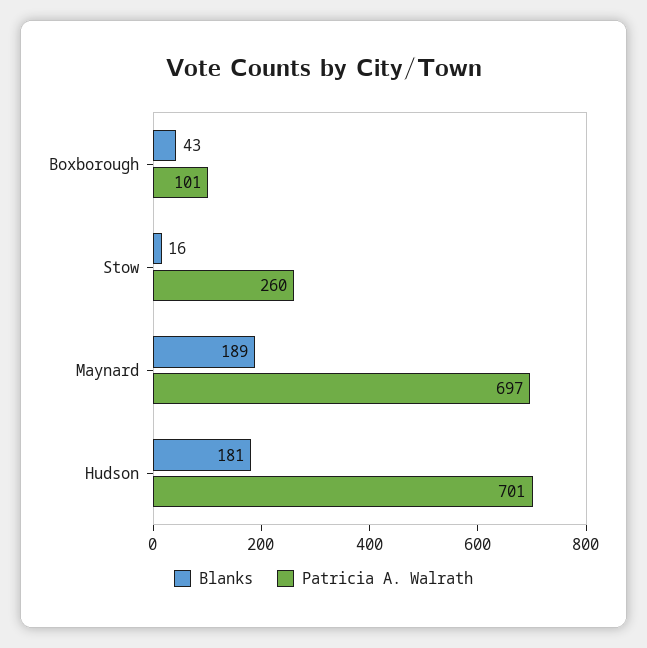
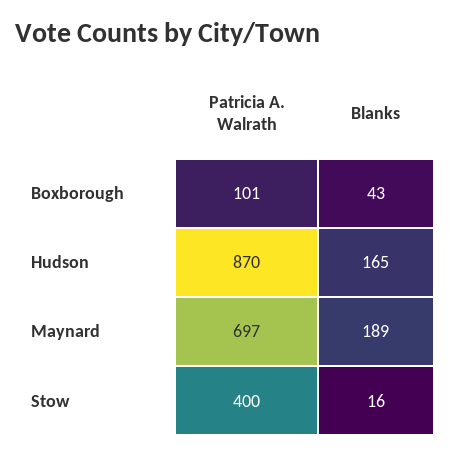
Patricia A. Walrath, Stow: 260 -> 400
Blanks, Hudson: 181 -> 165
Patricia A. Walrath, Hudson: 701 -> 870

